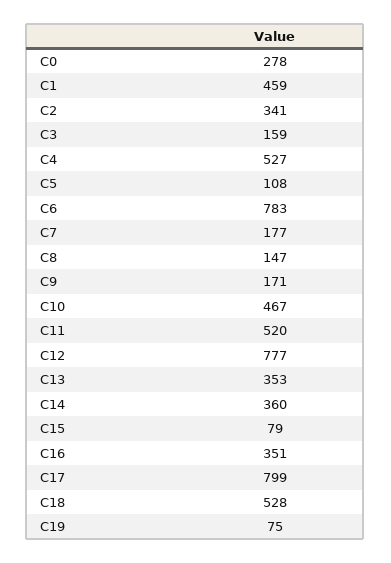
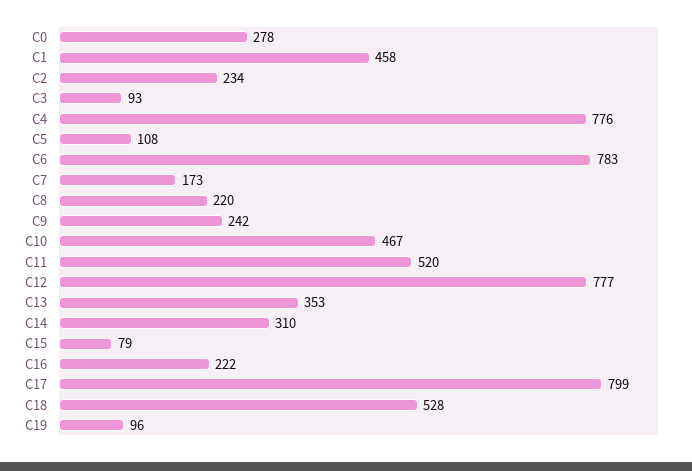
C1: 459 -> 458
C2: 341 -> 234
C3: 159 -> 93
C4: 527 -> 776
C7: 177 -> 173
C8: 147 -> 220
C9: 171 -> 242
C14: 360 -> 310
C16: 351 -> 222
C19: 75 -> 96

